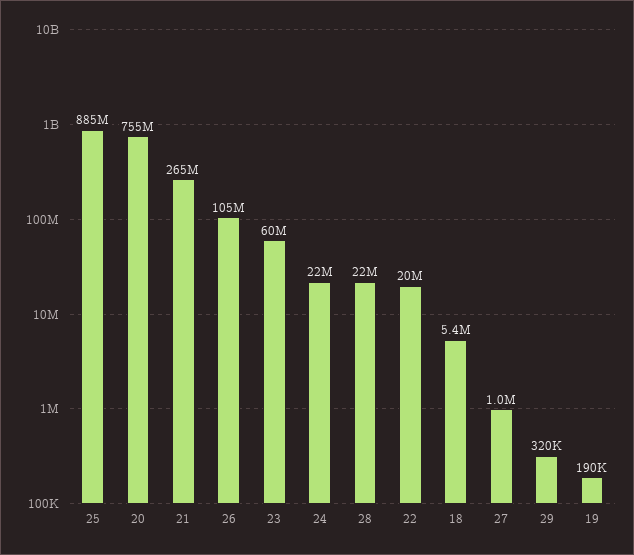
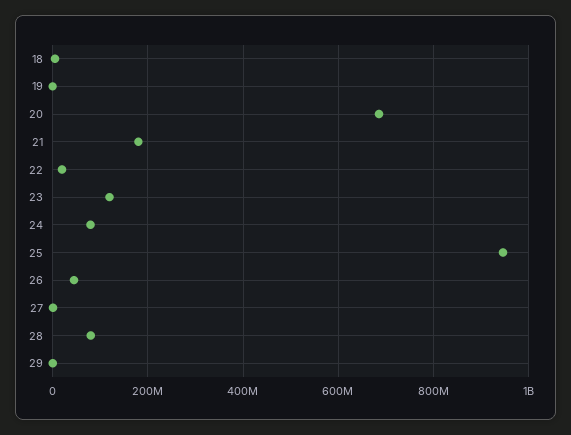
25: 885000000 -> 940000000
20: 755000000 -> 680000000
21: 265000000 -> 180000000
26: 105000000 -> 40000000
23: 60000000 -> 120000000
24: 22000000 -> 80000000
28: 22000000 -> 80000000

